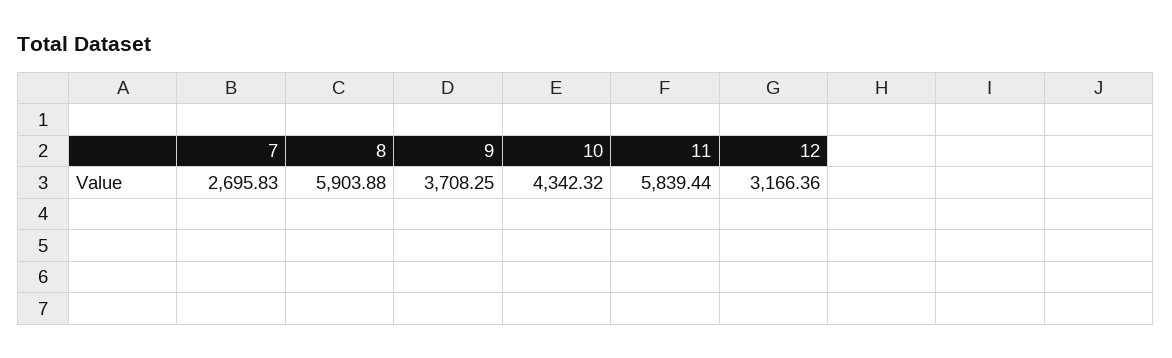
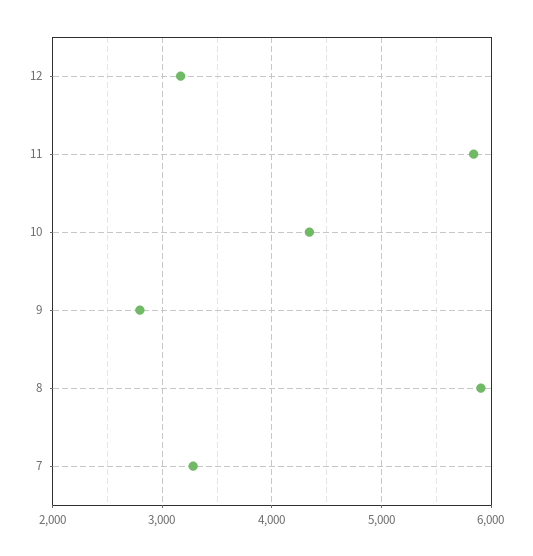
7: 2695.83 -> 3300
9: 3708.25 -> 2800

